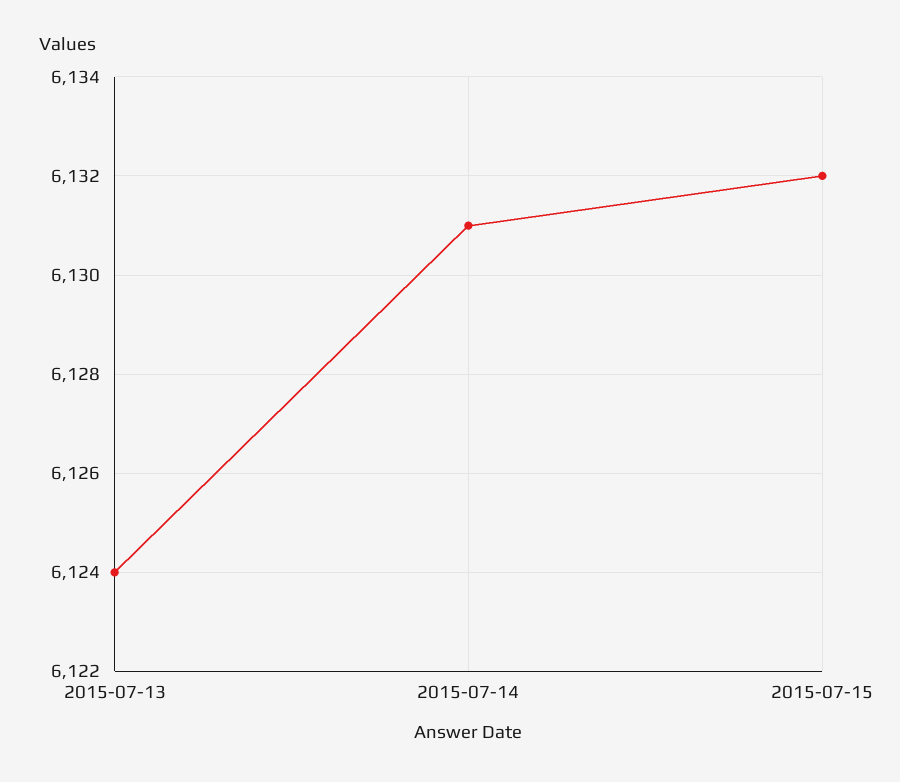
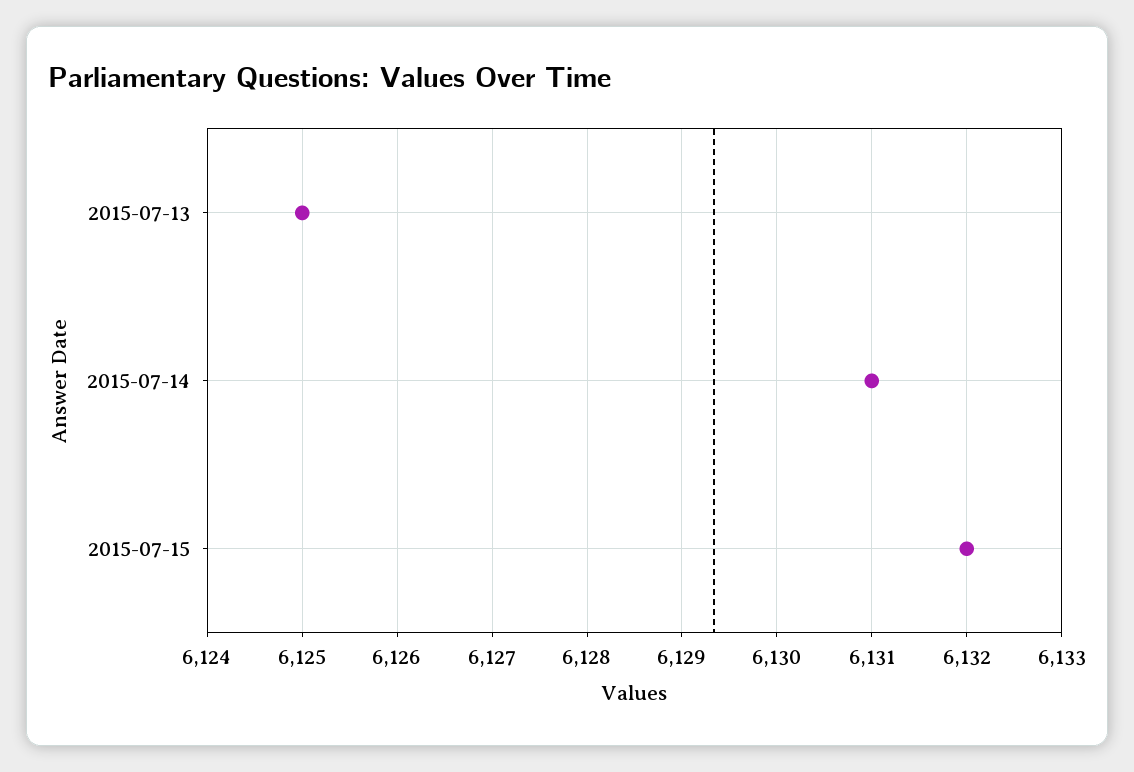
2015-07-13: 6124 -> 6125

